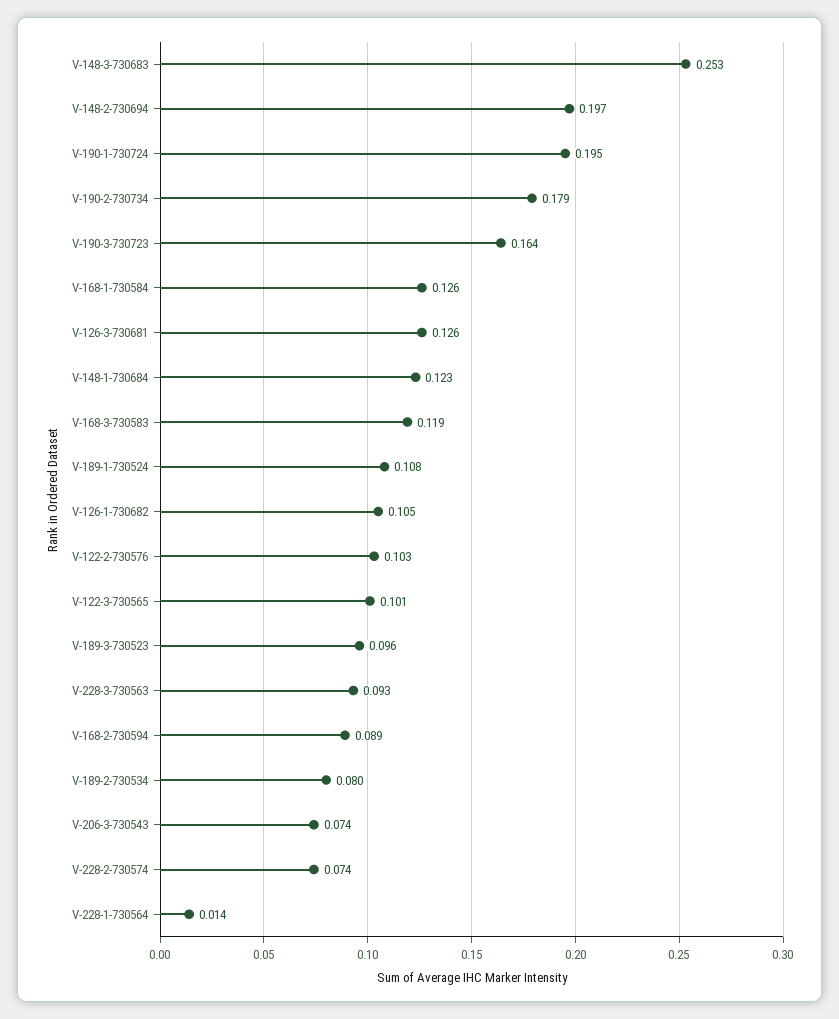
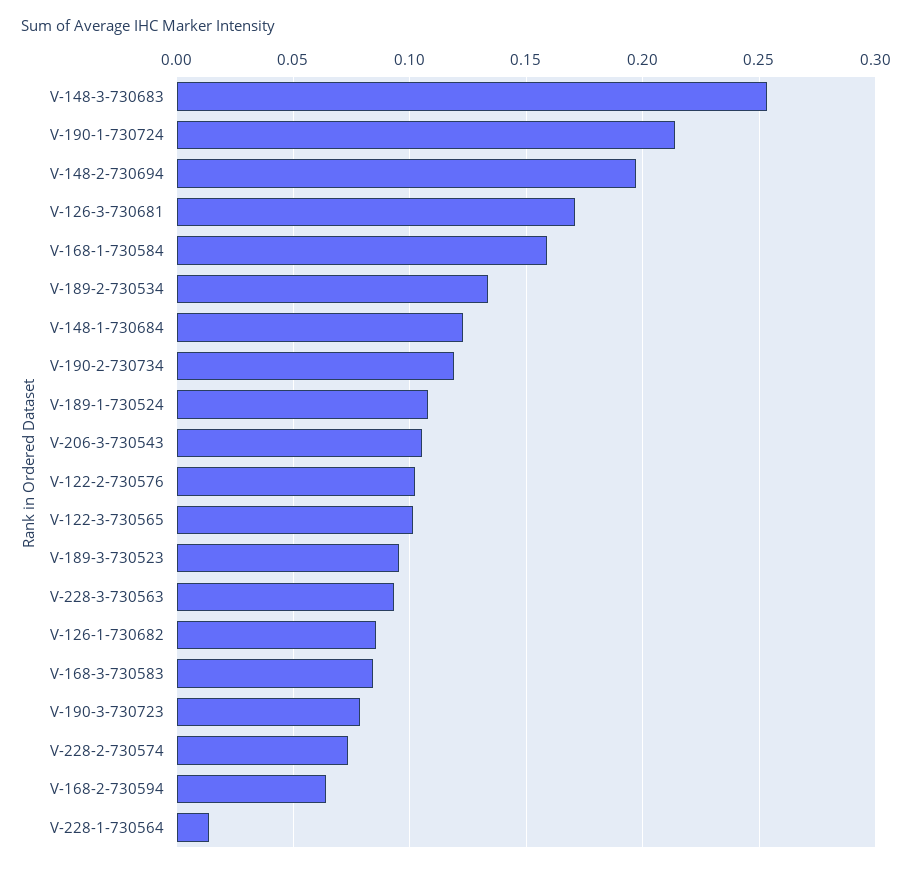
V-190-1-730724: 0.195 -> 0.215
V-190-2-730734: 0.179 -> 0.12
V-190-3-730723: 0.164 -> 0.08
V-168-1-730584: 0.126 -> 0.16
V-126-3-730681: 0.126 -> 0.17
V-168-3-730583: 0.119 -> 0.085
V-126-1-730682: 0.105 -> 0.085
V-168-2-730594: 0.089 -> 0.065
V-189-2-730534: 0.08 -> 0.135
V-206-3-730543: 0.074 -> 0.105

